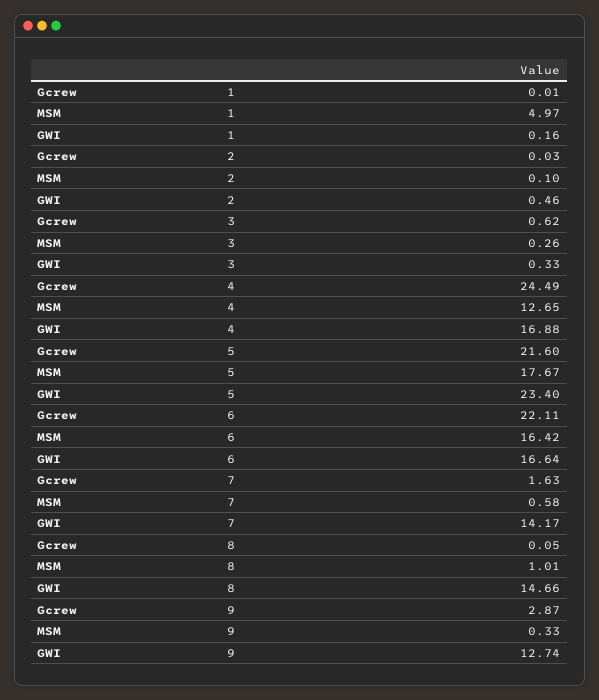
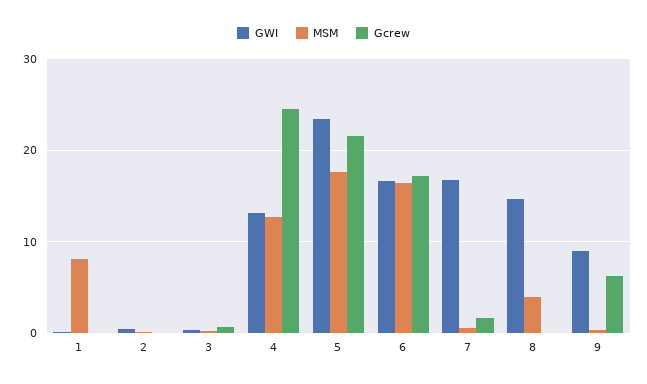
MSM, 1: 4.97 -> 8
GWI, 4: 16.88 -> 13
Gcrew, 6: 22.11 -> 17
GWI, 7: 14.17 -> 17
MSM, 8: 1.01 -> 4
Gcrew, 9: 2.87 -> 6
GWI, 9: 12.74 -> 9

